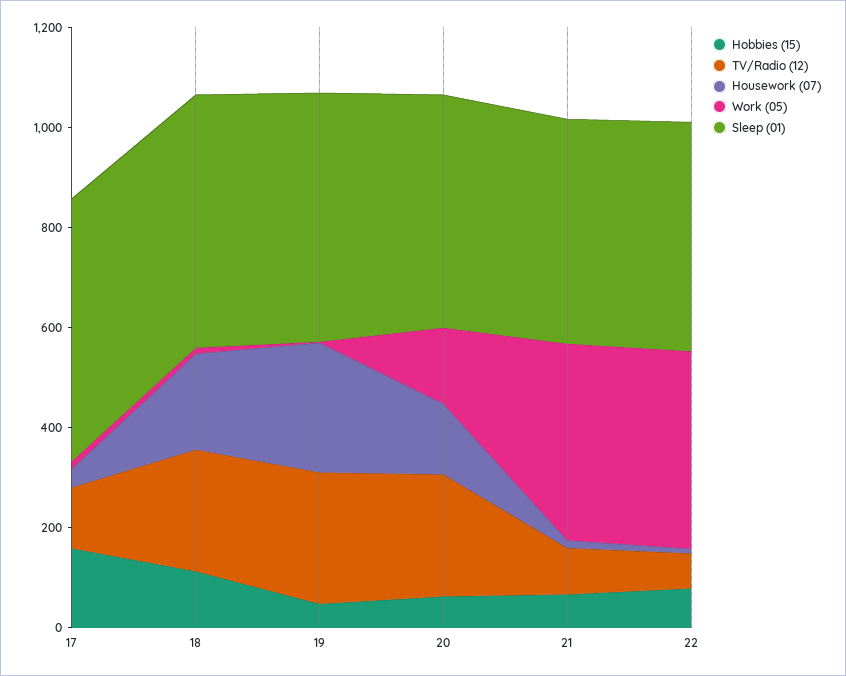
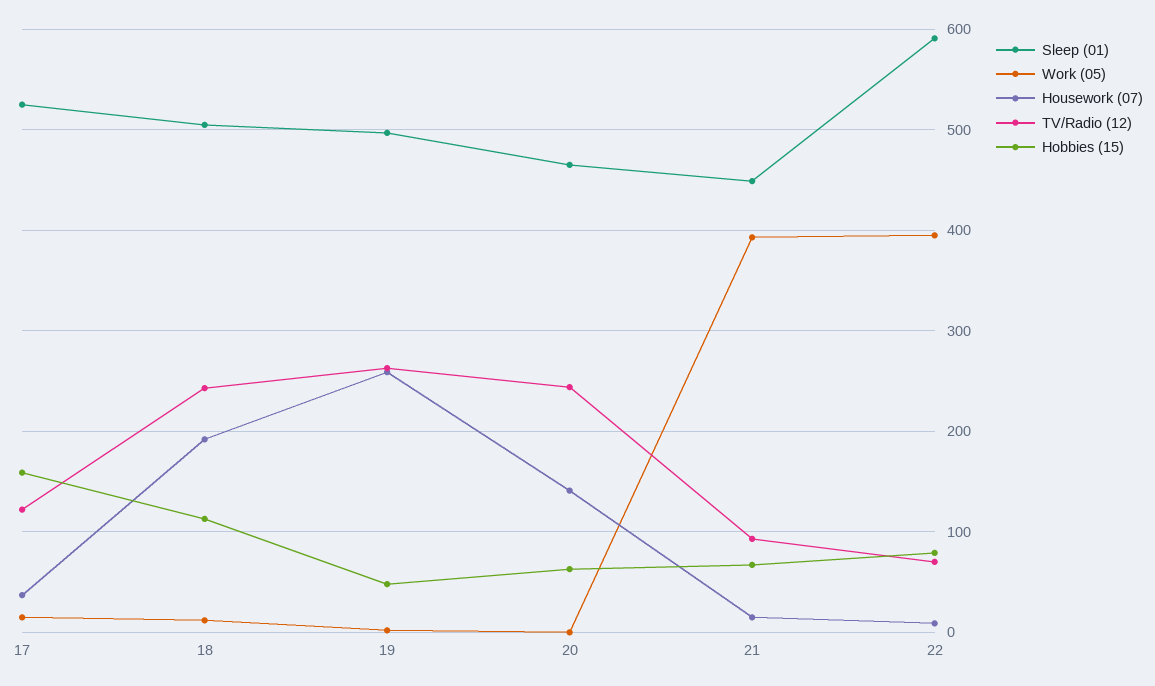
Work (05), 20: 150 -> 0
Sleep (01), 22: 450 -> 590

